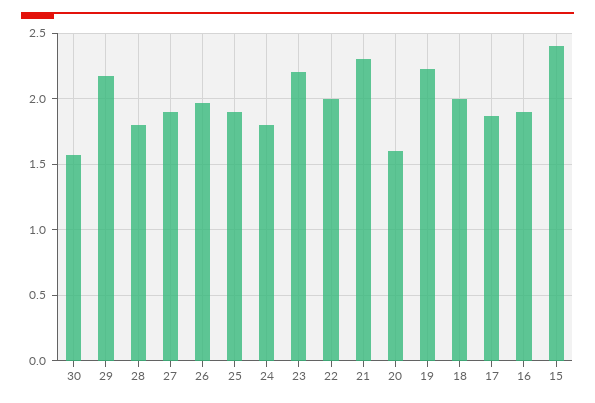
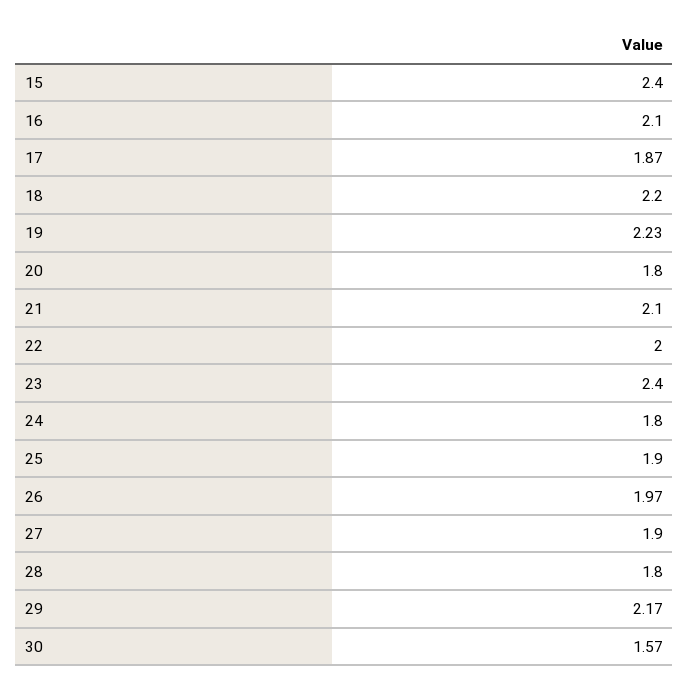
23: 2.2 -> 2.4
21: 2.3 -> 2.1
20: 1.6 -> 1.8
18: 2 -> 2.2
16: 1.9 -> 2.1

